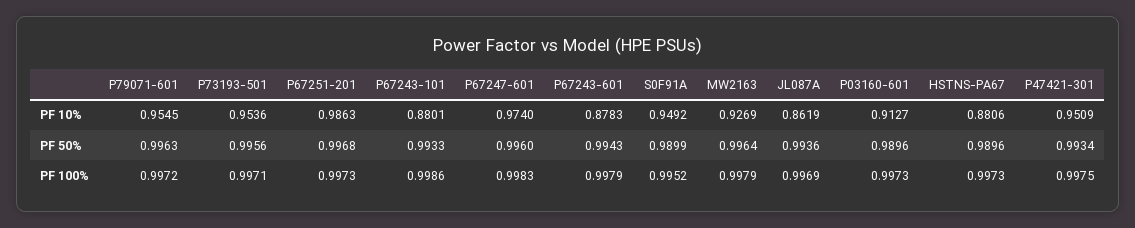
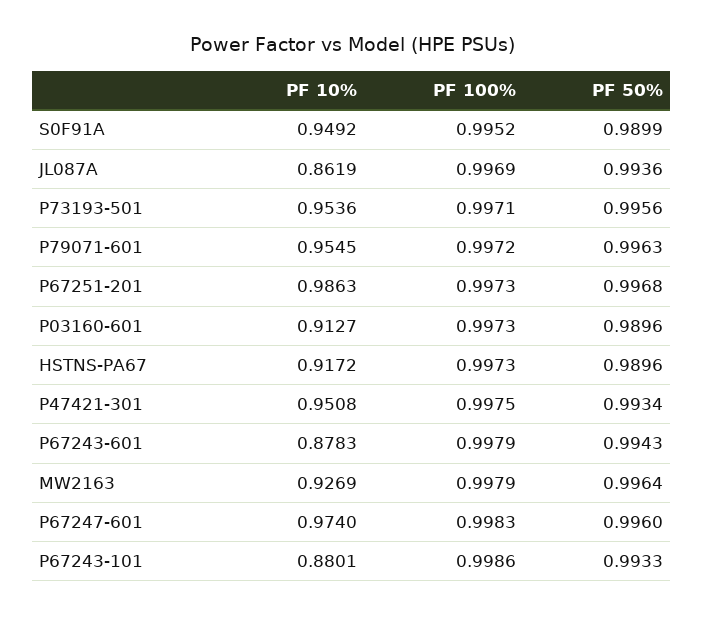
HSTNS-PA67, PF 10%: 0.8806 -> 0.9172
P47421-301, PF 10%: 0.9509 -> 0.9508

